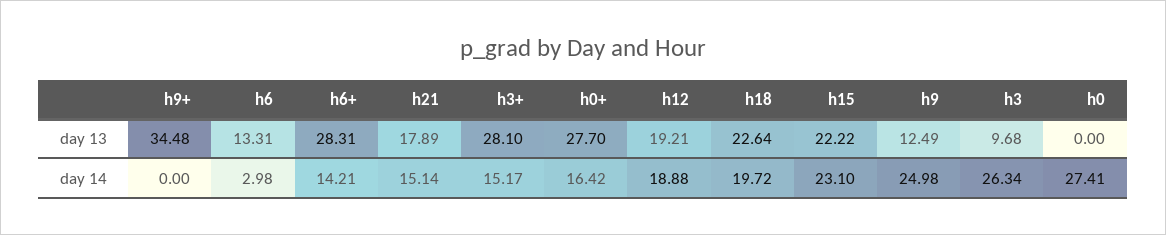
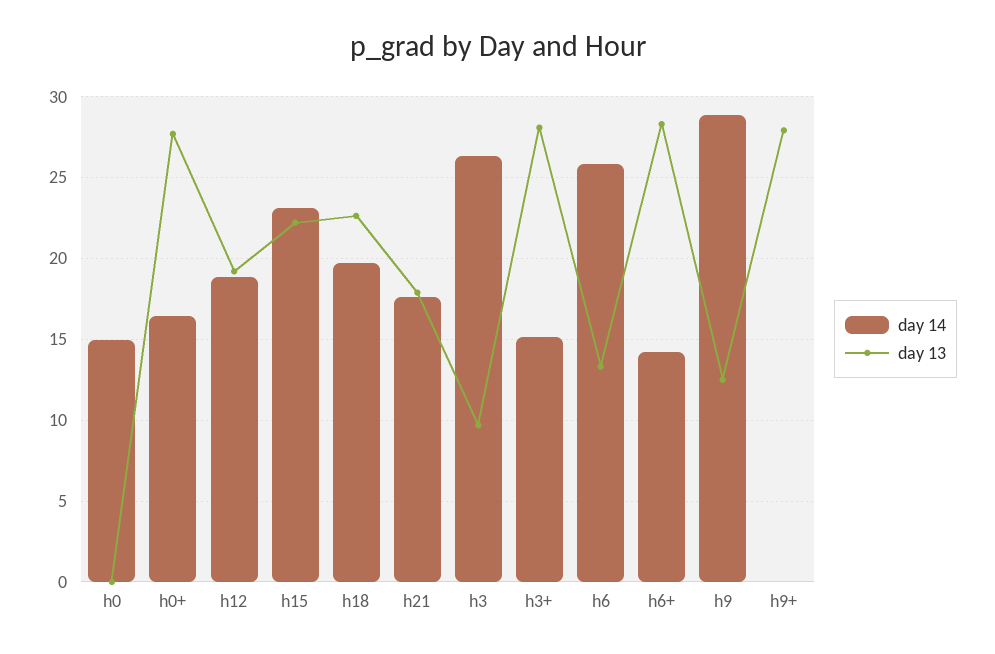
day 13, h9+: 34.48 -> 28
day 14, h6: 2.98 -> 26
day 14, h21: 15.14 -> 17.5
day 14, h9: 24.98 -> 29
day 14, h0: 27.41 -> 15

